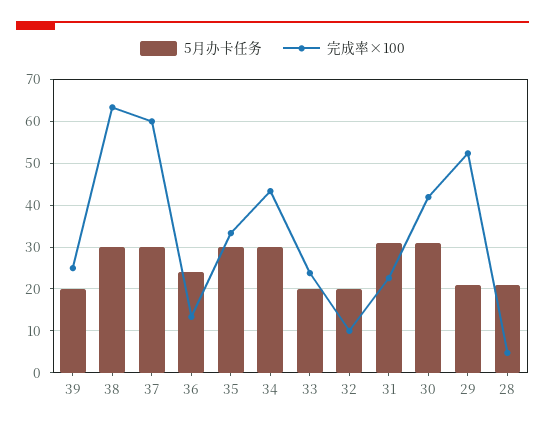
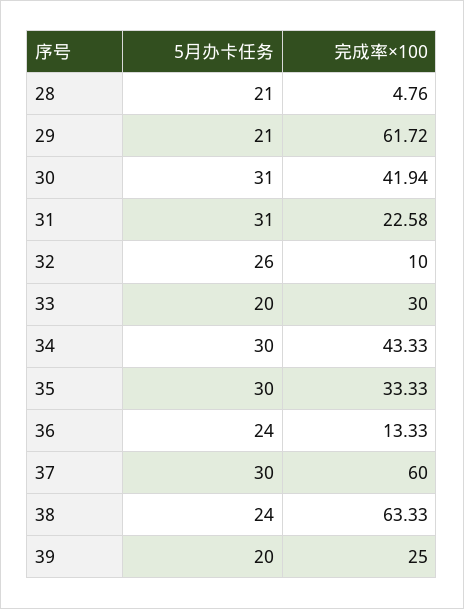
5月办卡任务, 38: 30 -> 24
完成率×100, 33: 24 -> 30
5月办卡任务, 32: 20 -> 26
完成率×100, 29: 52 -> 61.72

